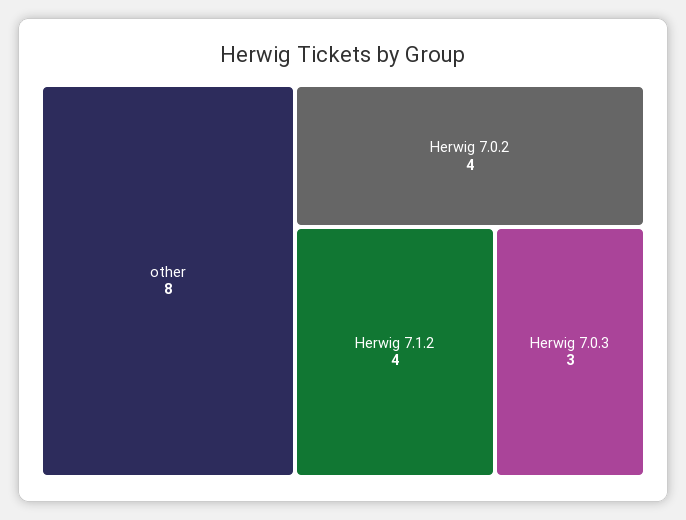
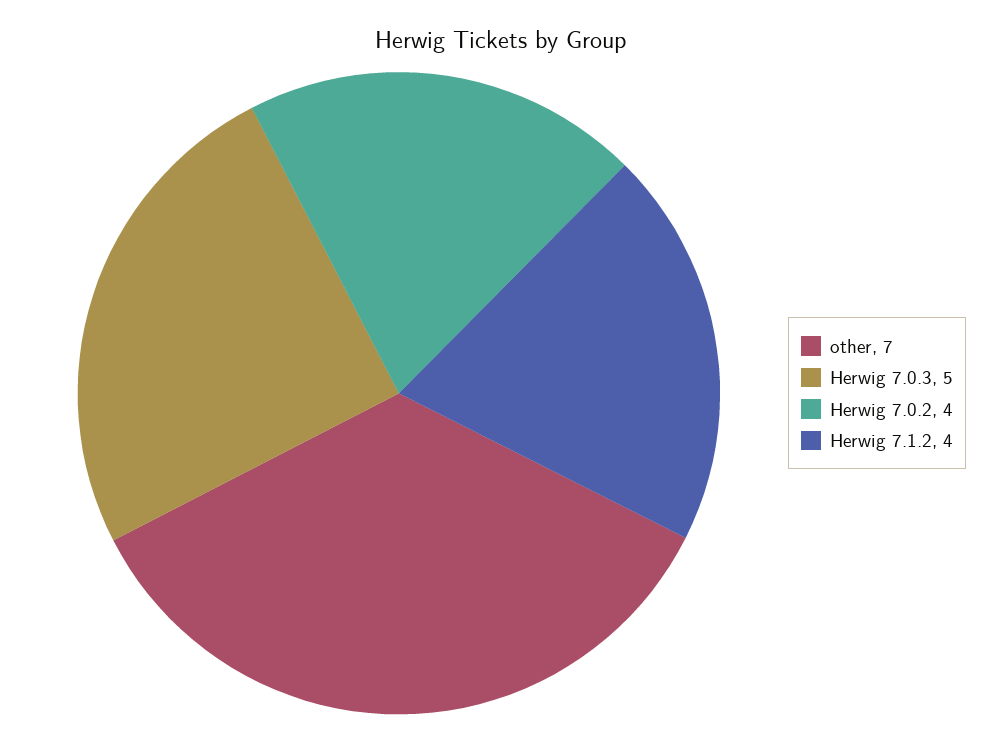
other: 8 -> 7
Herwig 7.0.3: 3 -> 5

